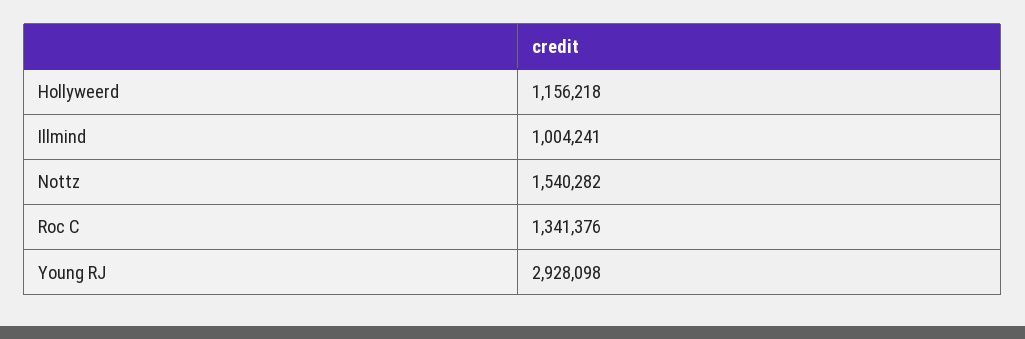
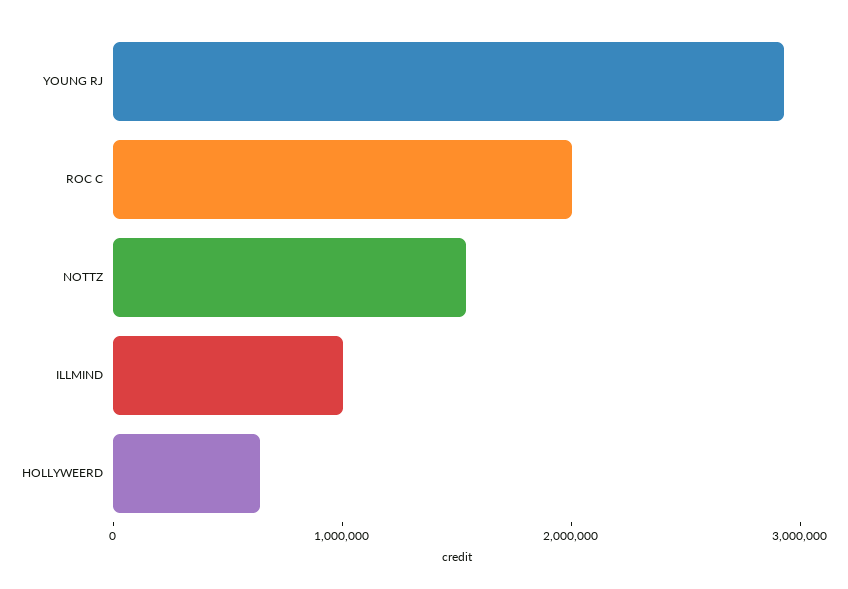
Hollyweerd: 1156218 -> 600000
Roc C: 1341376 -> 2000000

